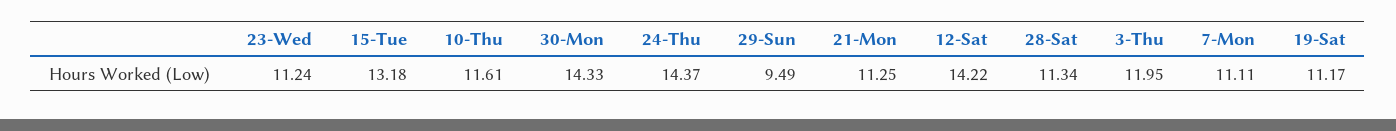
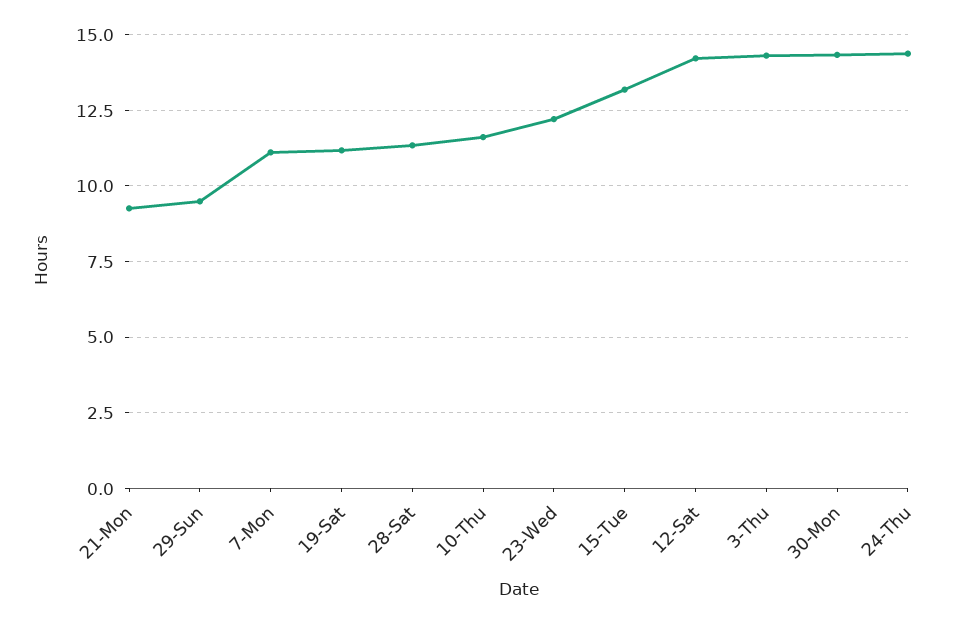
23-Wed: 11.24 -> 12.25
21-Mon: 11.25 -> 9.25
3-Thu: 11.95 -> 14.25

